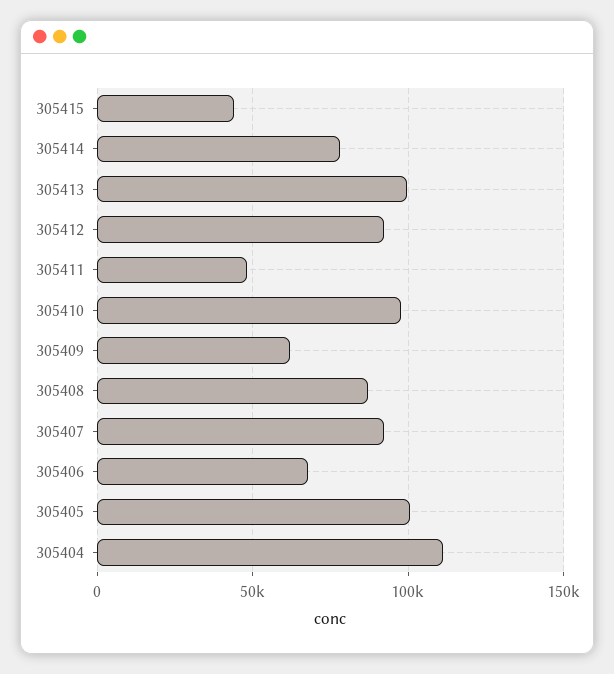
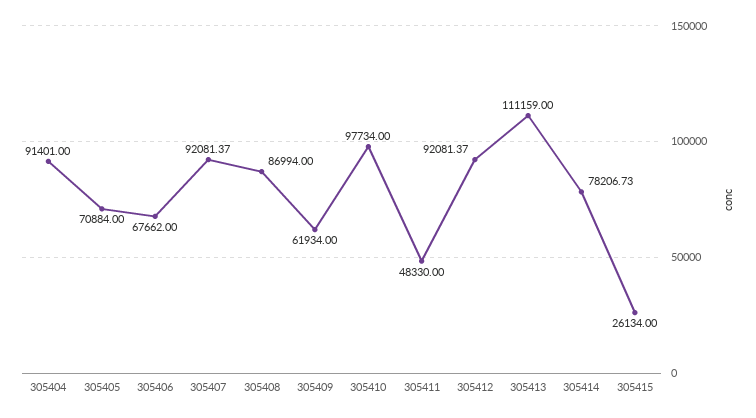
305415: 45000 -> 26134
305413: 100000 -> 111159
305405: 100000 -> 70884
305404: 110000 -> 91401

